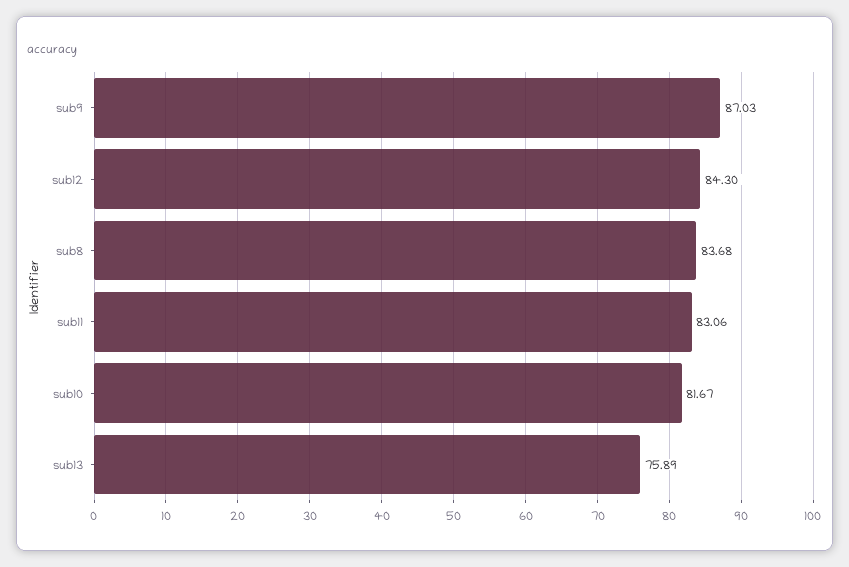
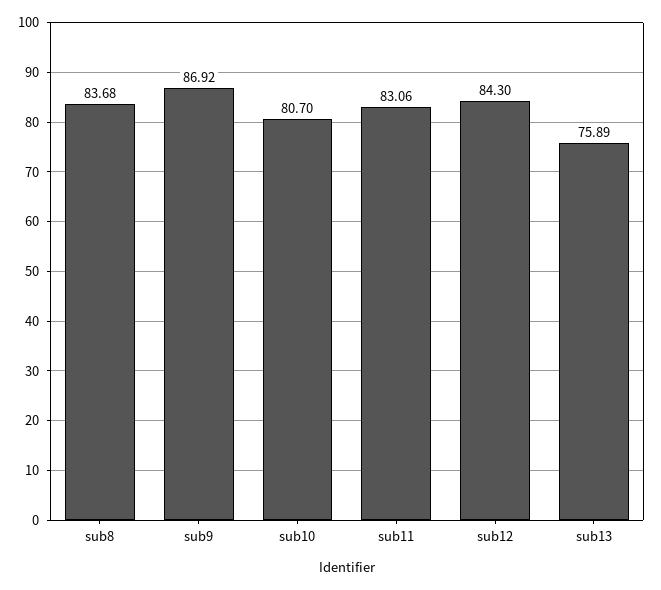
sub9: 87.03 -> 86.92
sub10: 81.67 -> 80.7

